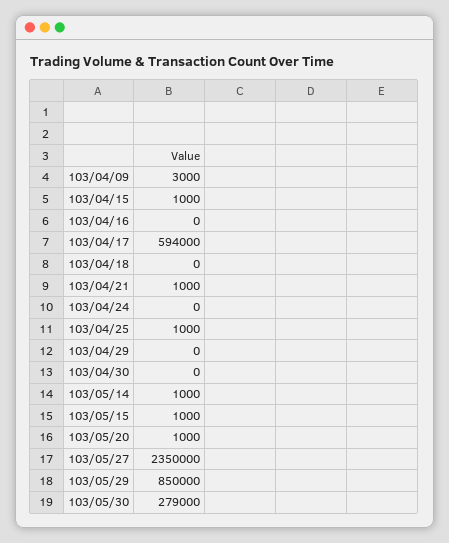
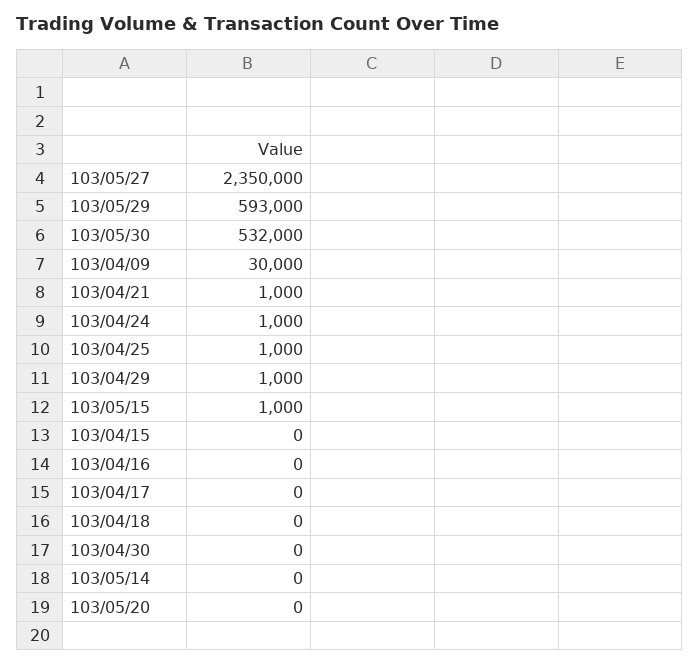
103/04/09: 3000 -> 30000
103/04/15: 1000 -> 0
103/04/17: 594000 -> 0
103/04/24: 0 -> 1000
103/04/29: 0 -> 1000
103/05/14: 1000 -> 0
103/05/20: 1000 -> 0
103/05/29: 850000 -> 593000
103/05/30: 279000 -> 532000

